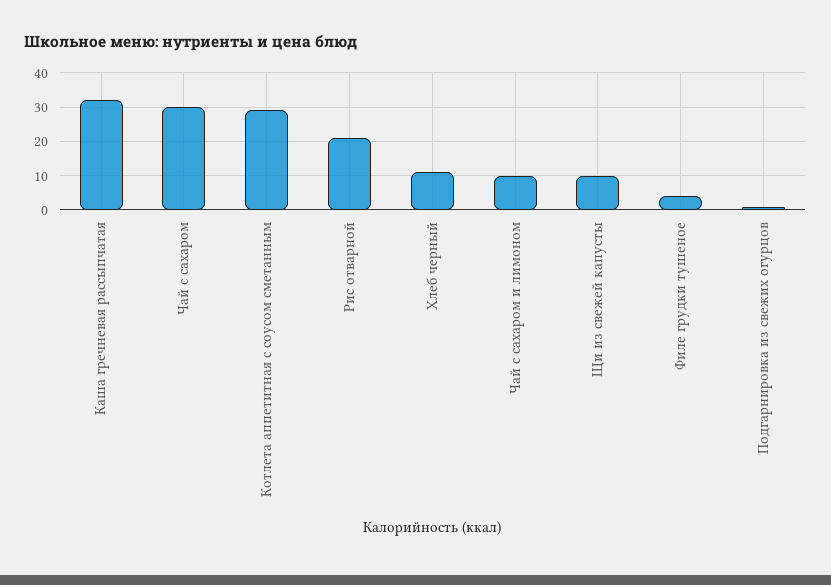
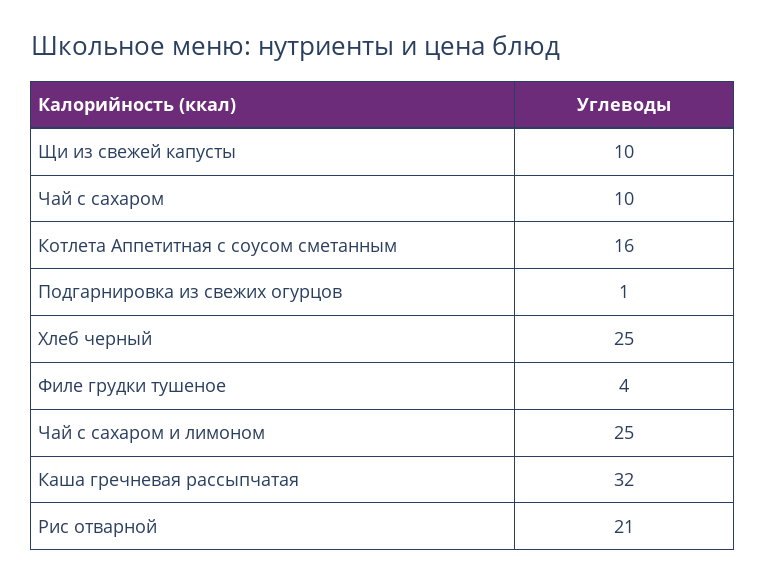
Чай с сахаром: 30 -> 10
Котлета аппетитная с соусом сметанным: 30 -> 16
Хлеб черный: 10 -> 25
Чай с сахаром и лимоном: 10 -> 25

